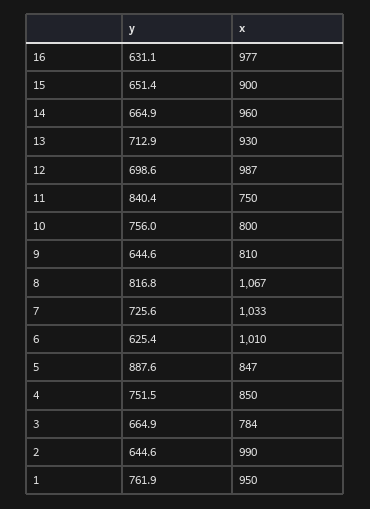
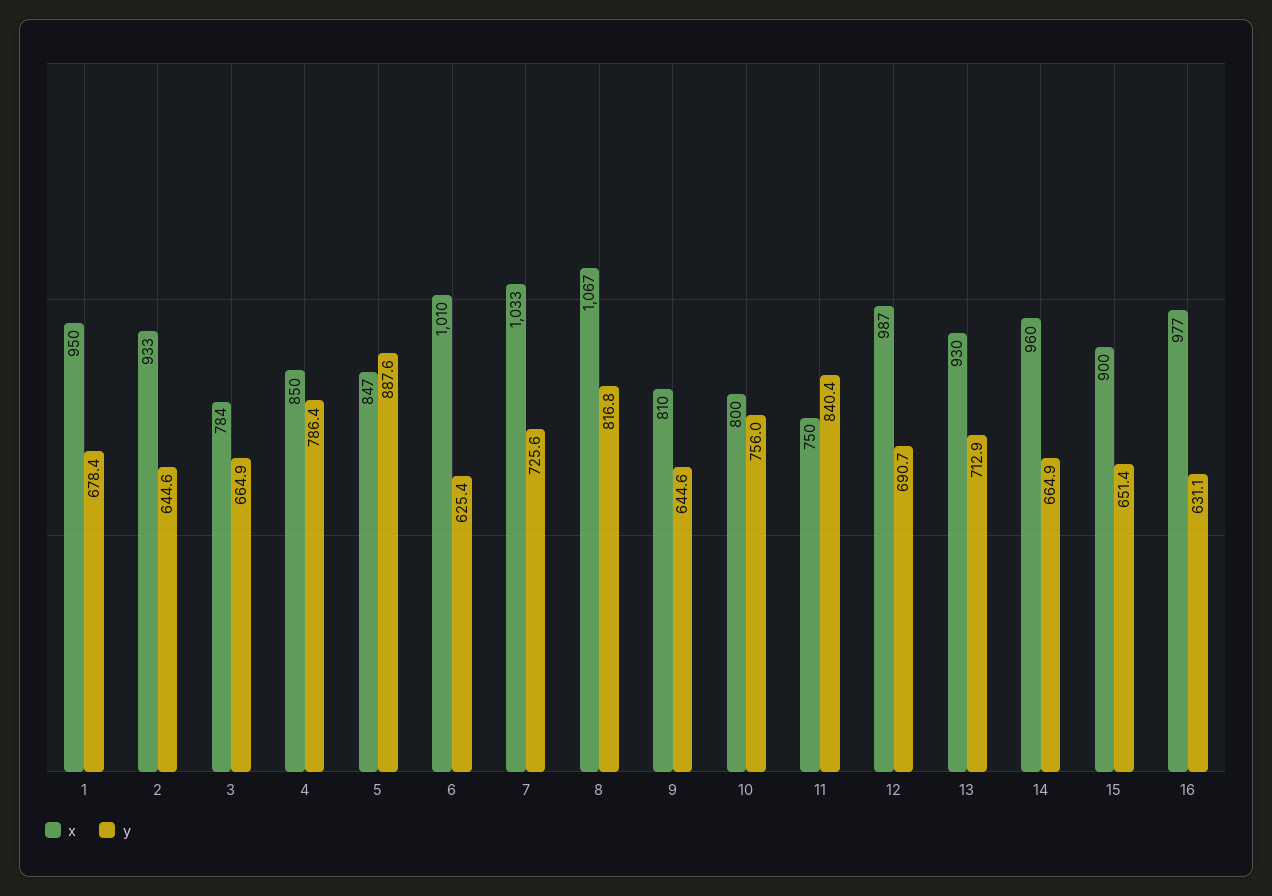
y, 12: 698.6 -> 690.7
y, 4: 751.5 -> 786.4
x, 2: 990 -> 933
y, 1: 761.9 -> 678.4

